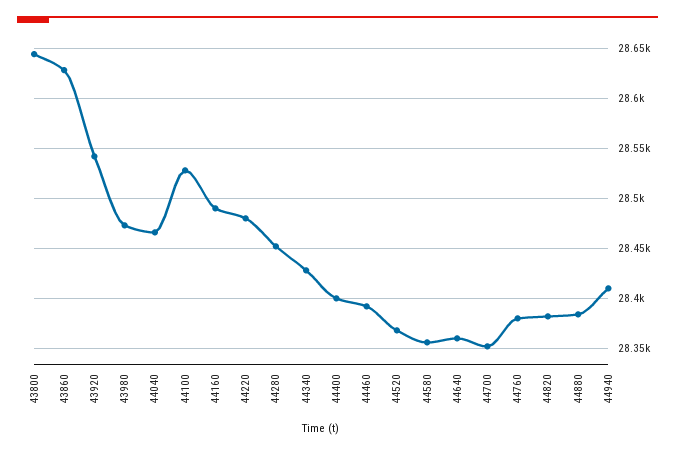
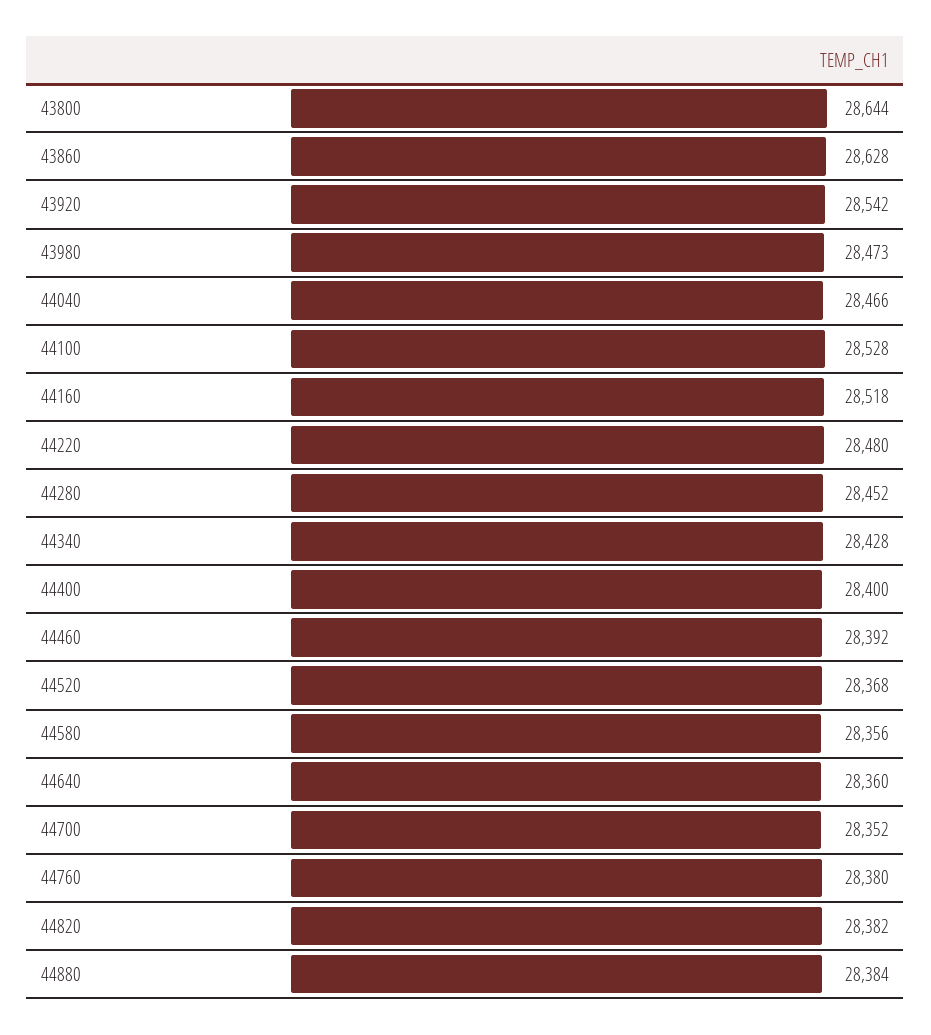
44160: 28490 -> 28518
44940: 28410 -> none

